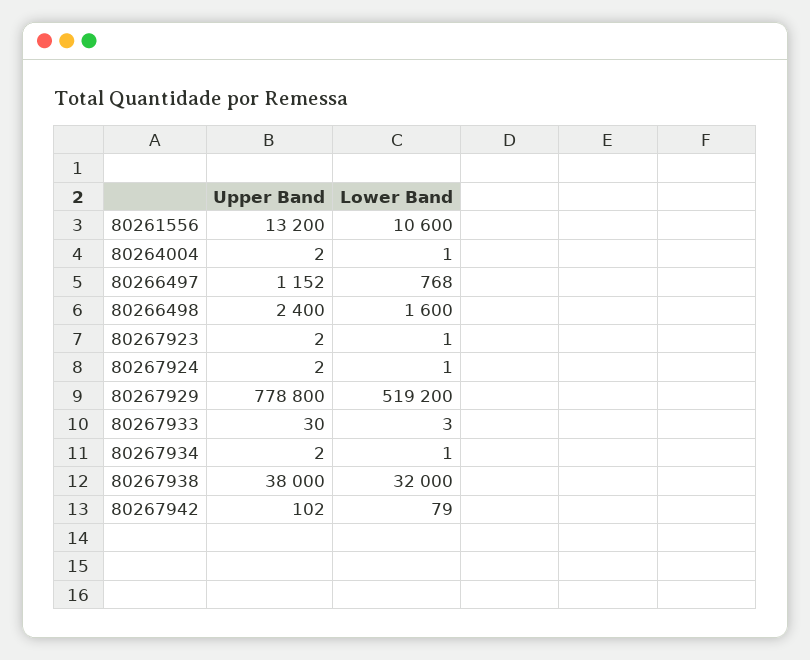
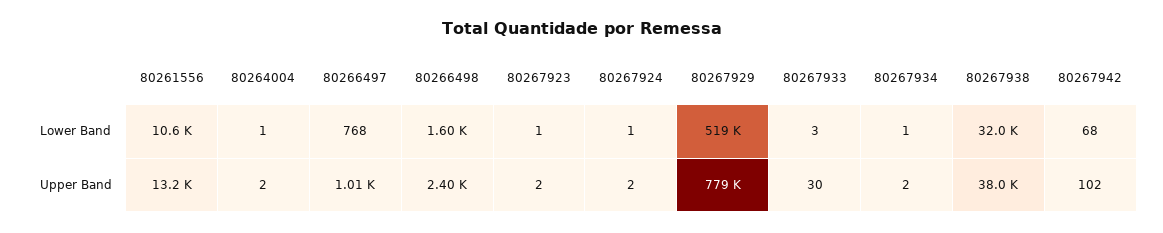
Upper Band, 80266497: 1152 -> 1010
Lower Band, 80267942: 79 -> 68

